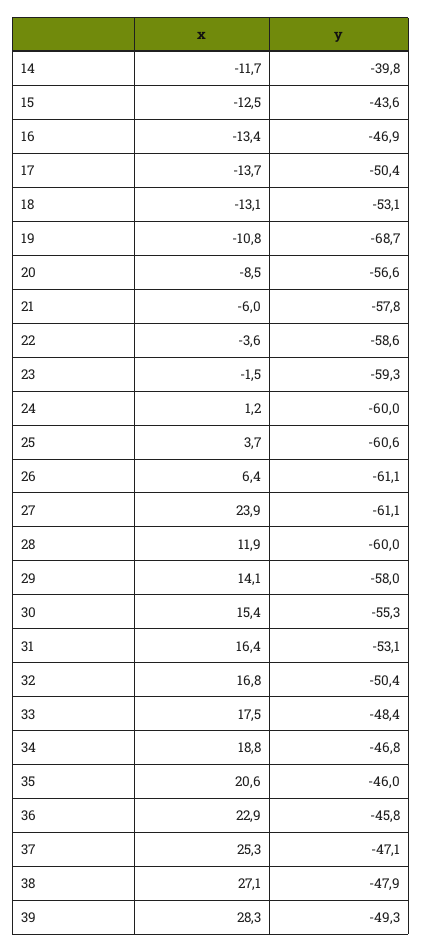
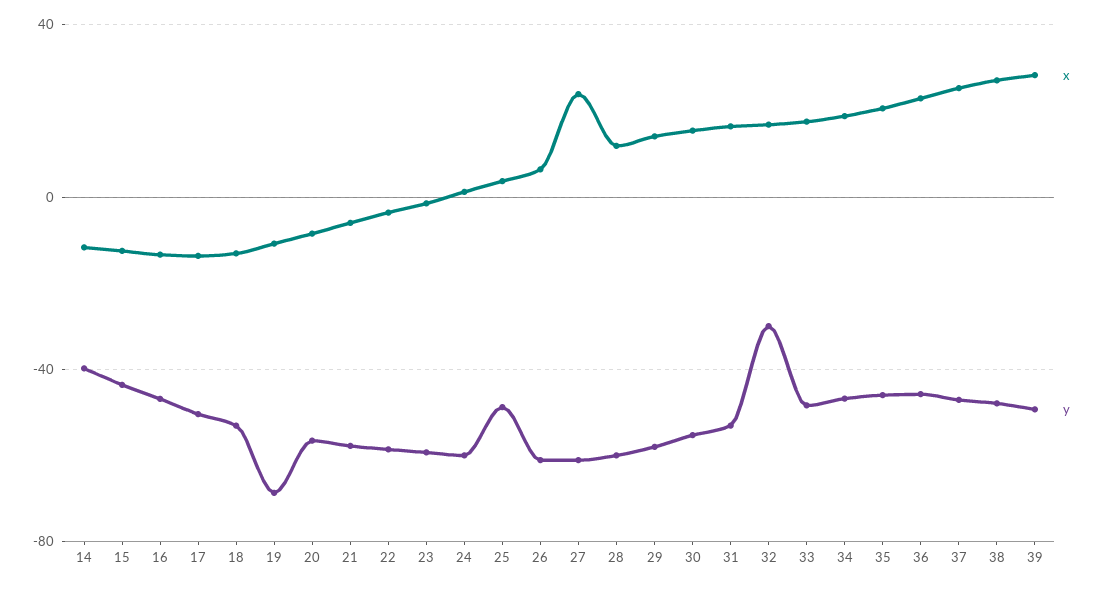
y, 25: -60.6 -> -50
y, 32: -50.4 -> -30

